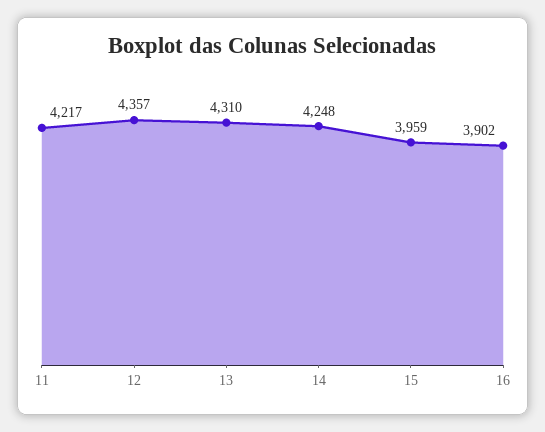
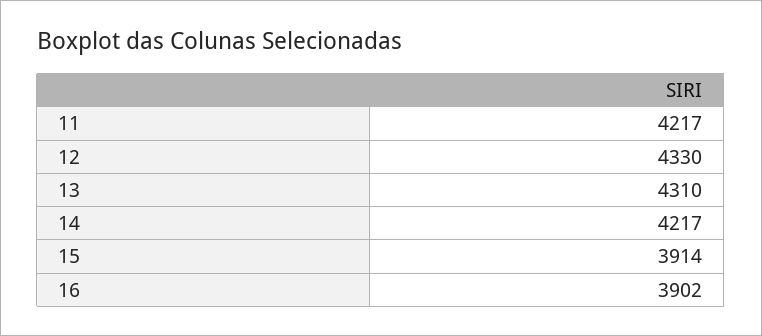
12: 4357 -> 4330
14: 4248 -> 4217
15: 3959 -> 3914

